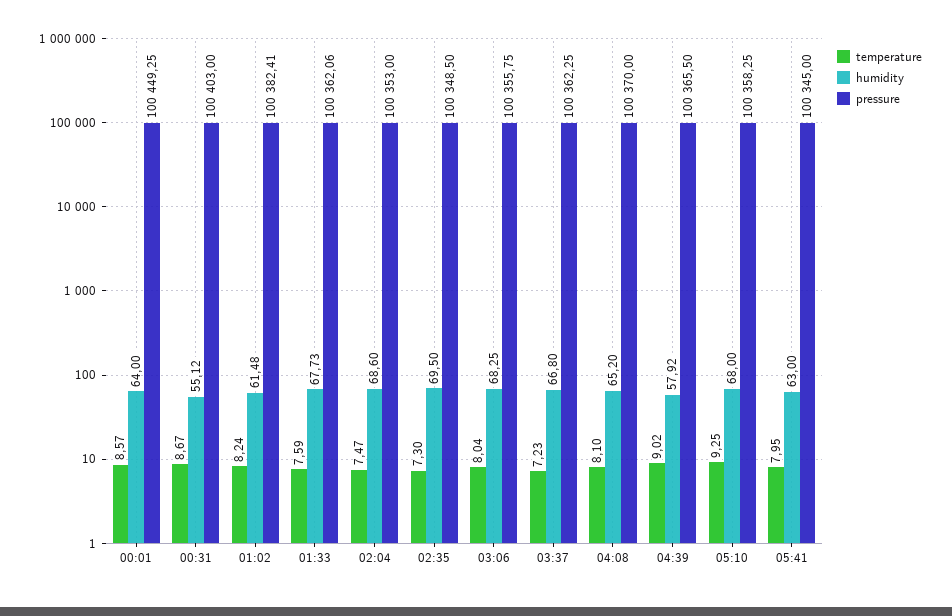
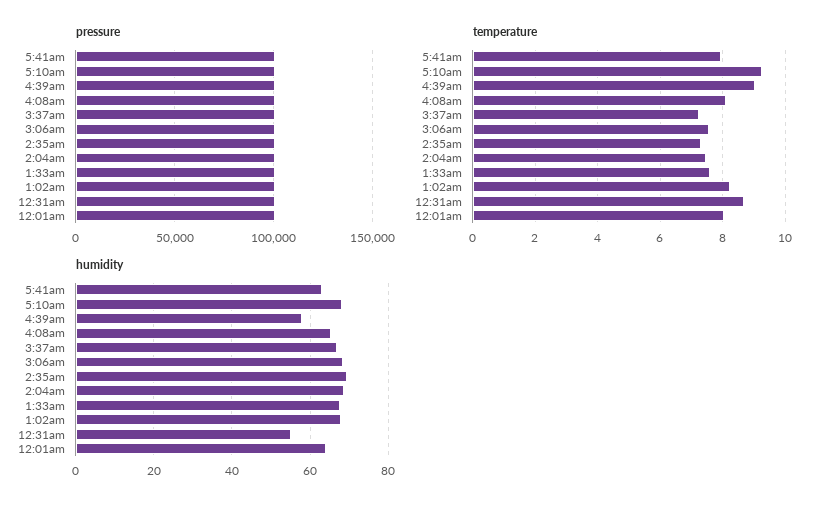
temperature, 00:01: 8.57 -> 8
humidity, 01:02: 61.48 -> 68
temperature, 03:06: 8.04 -> 7.6

